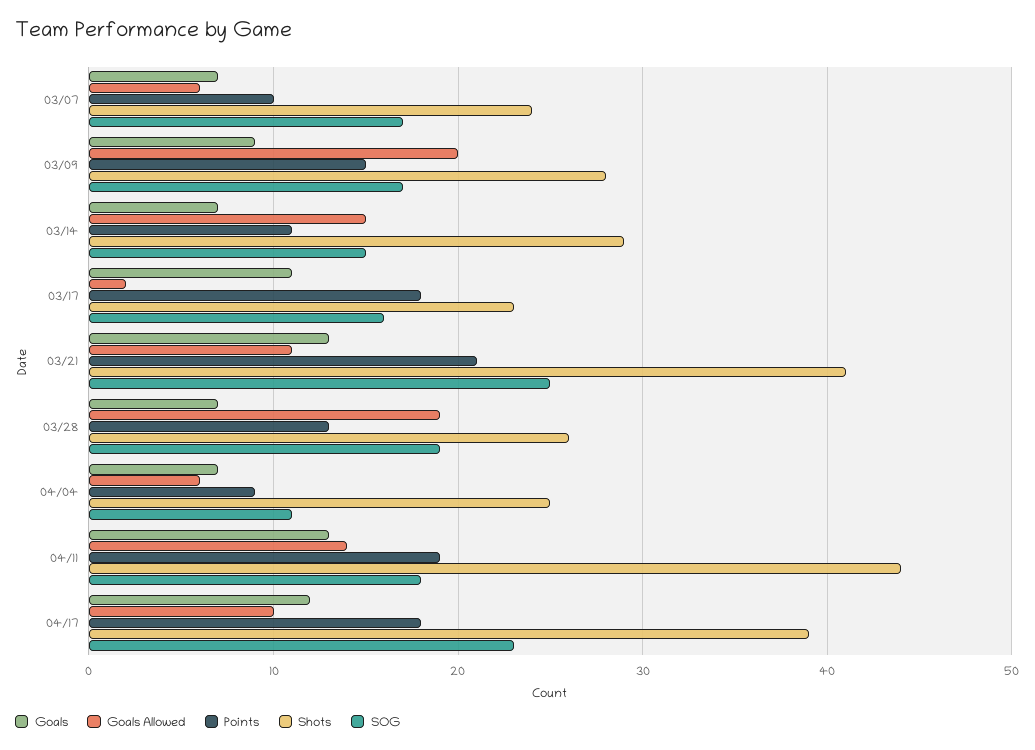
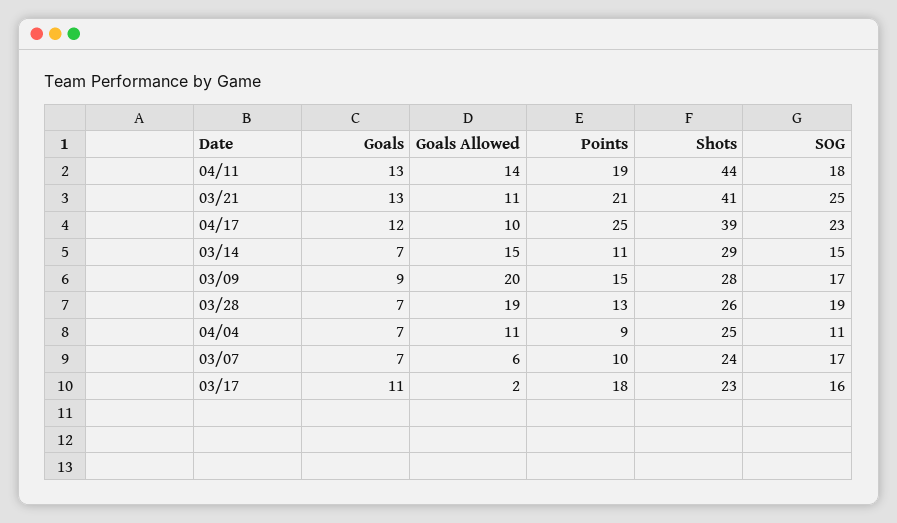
Goals Allowed, 04/04: 6 -> 11
Points, 04/17: 18 -> 25

